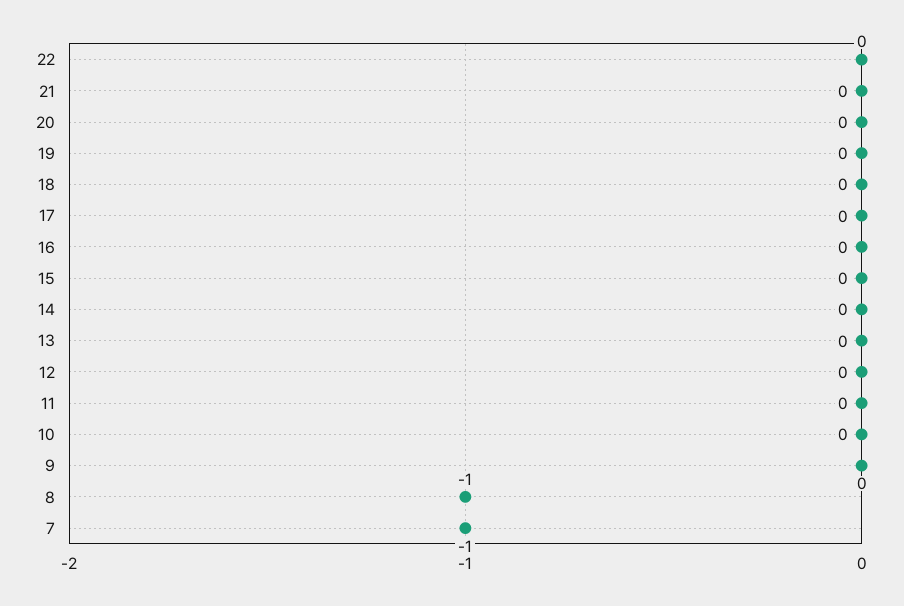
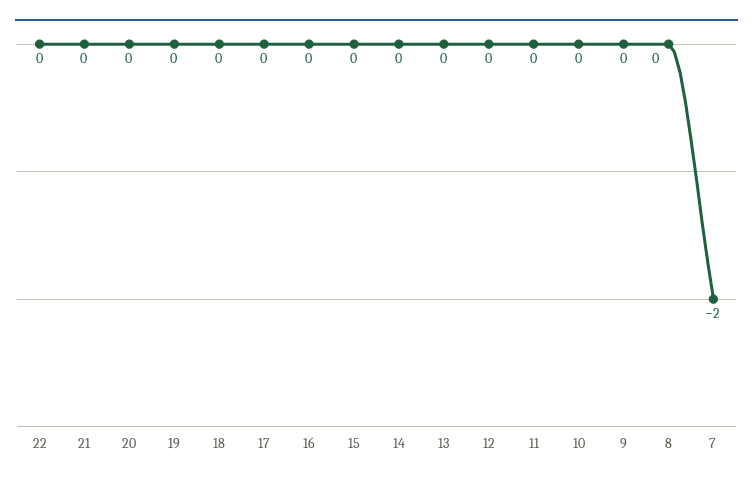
8: -1 -> 0
7: -1 -> -2

